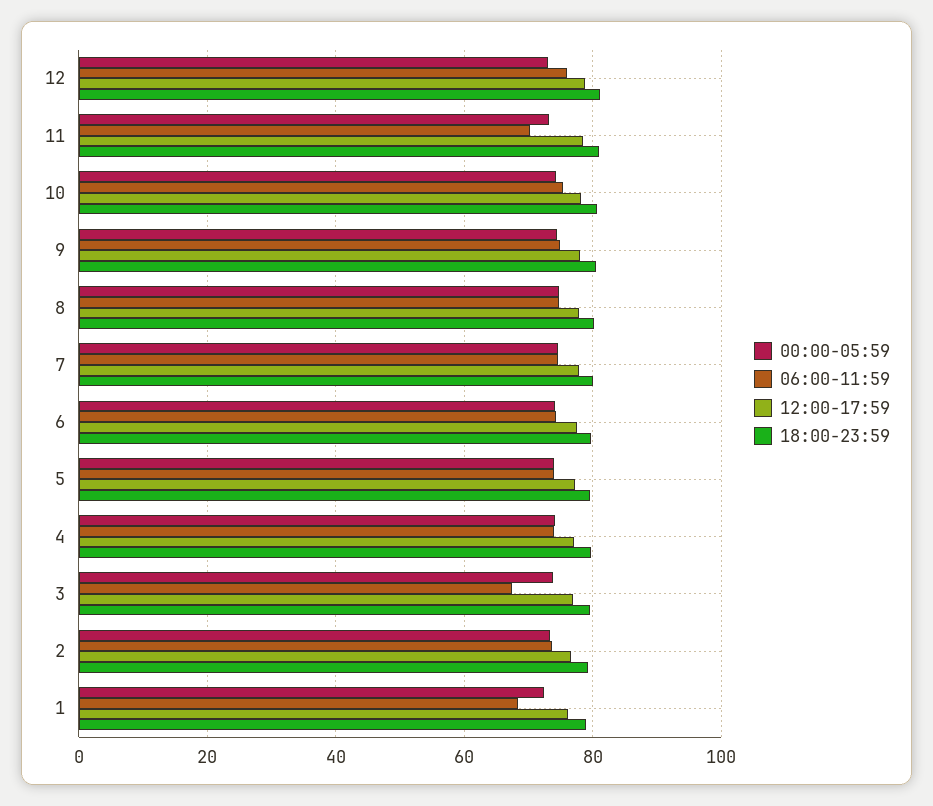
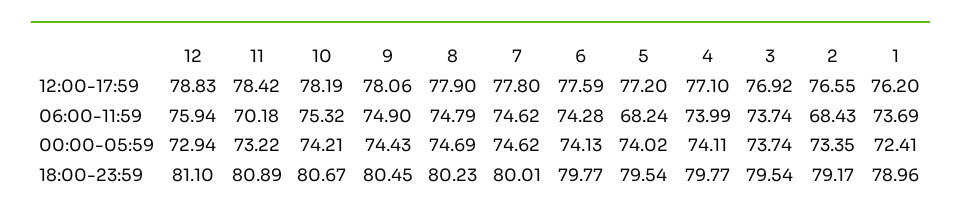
06:00-11:59, 5: 74 -> 68.24
06:00-11:59, 3: 68 -> 73.74
06:00-11:59, 2: 74 -> 68.43
06:00-11:59, 1: 68 -> 73.69

